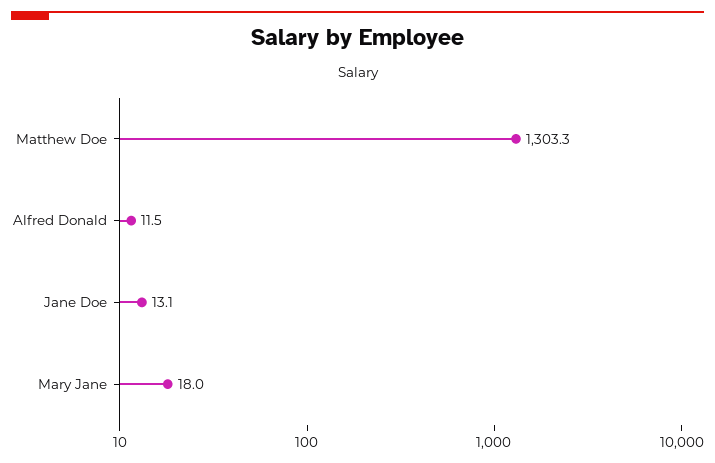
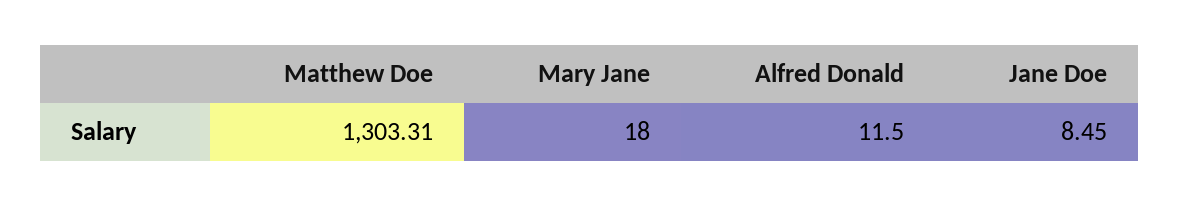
Jane Doe: 13.1 -> 8.45

